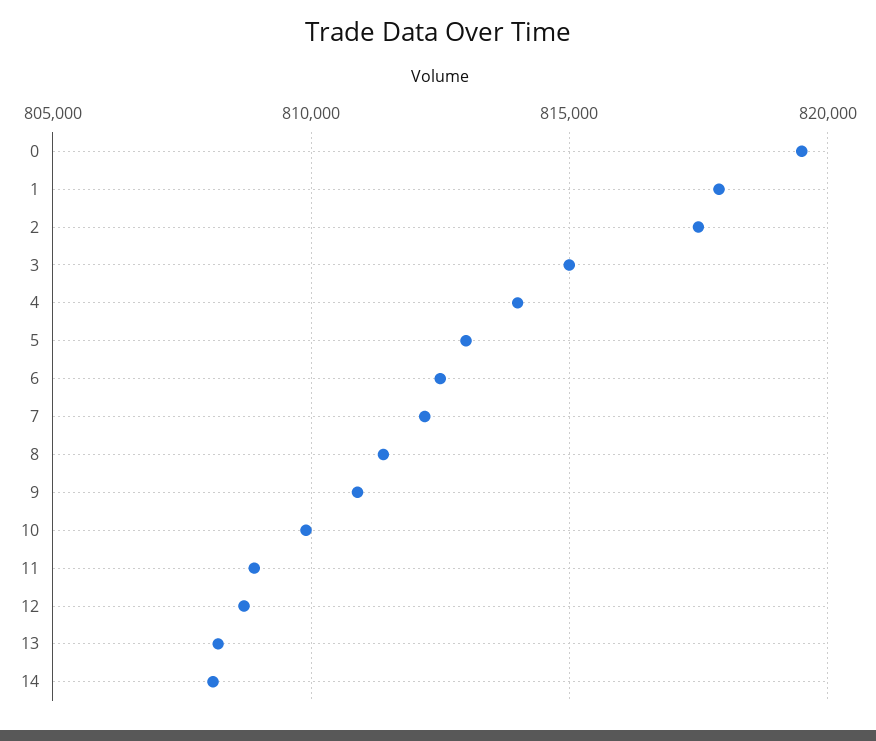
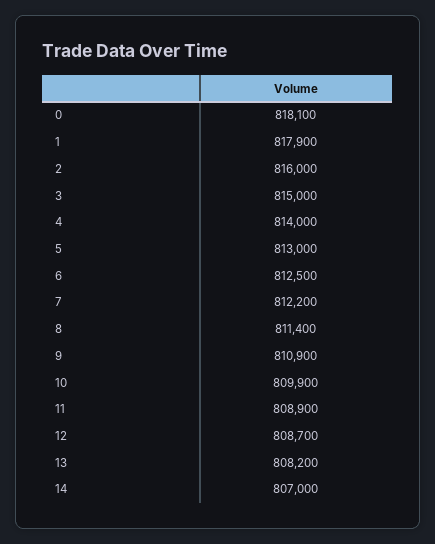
0: 819500 -> 818100
2: 817500 -> 816000
14: 808000 -> 807000

